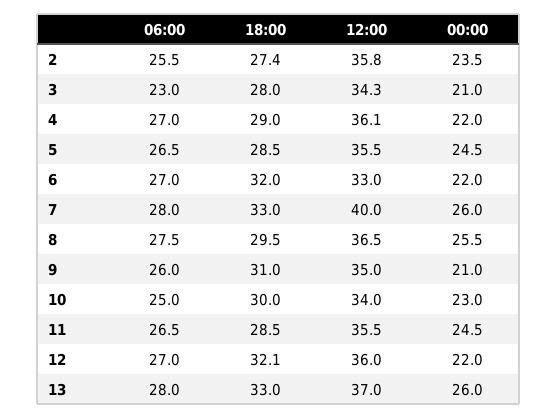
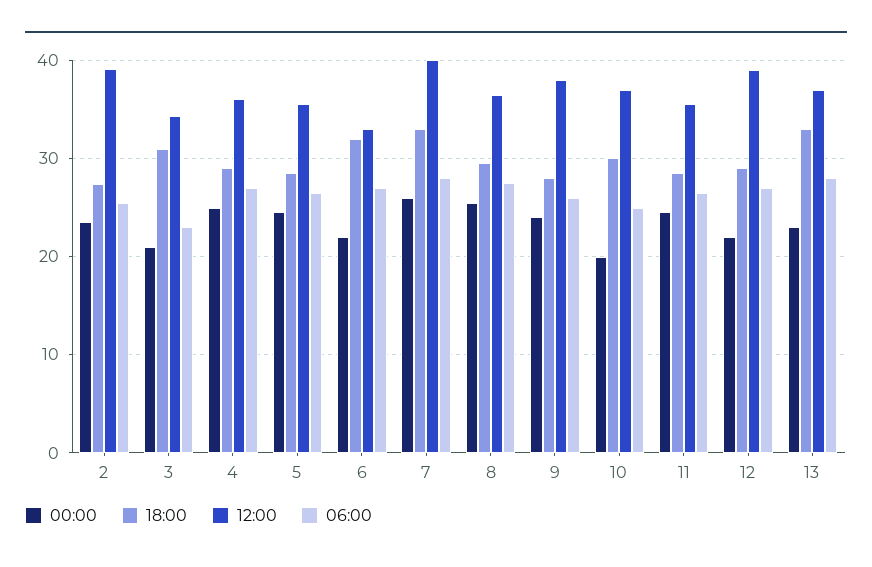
12:00, 2: 35.8 -> 39
18:00, 3: 28 -> 31
00:00, 4: 22 -> 25
18:00, 9: 31 -> 28
12:00, 9: 35 -> 38
00:00, 9: 21 -> 24
12:00, 10: 34 -> 37
00:00, 10: 23 -> 20
18:00, 12: 32.1 -> 29
12:00, 12: 36 -> 39
00:00, 13: 26 -> 23

